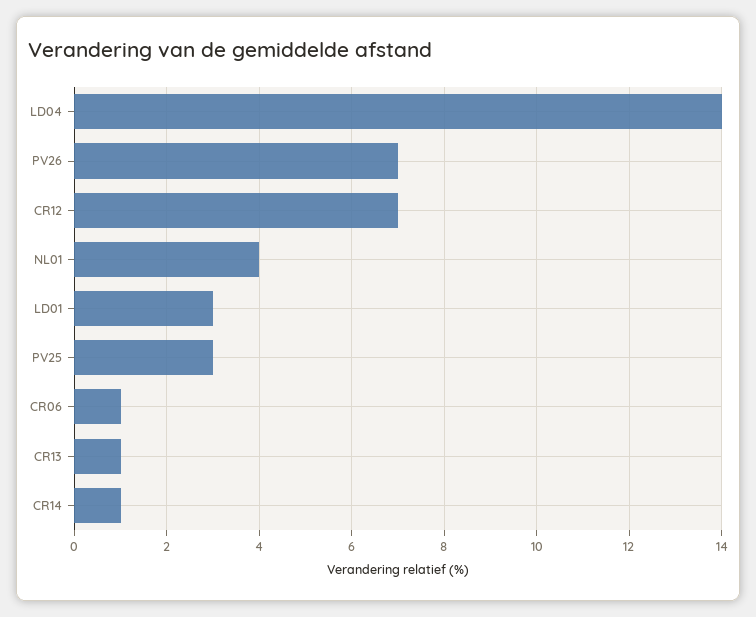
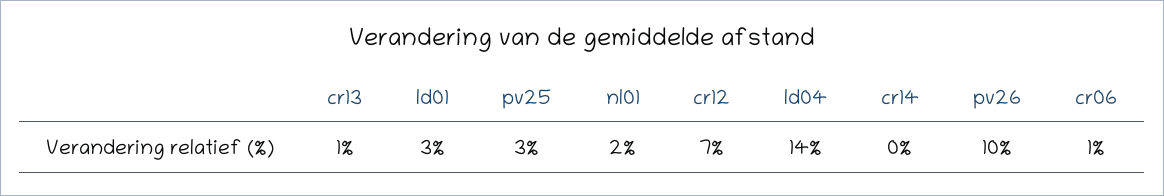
PV26: 7 -> 10
NL01: 4 -> 2
CR14: 1 -> 0

